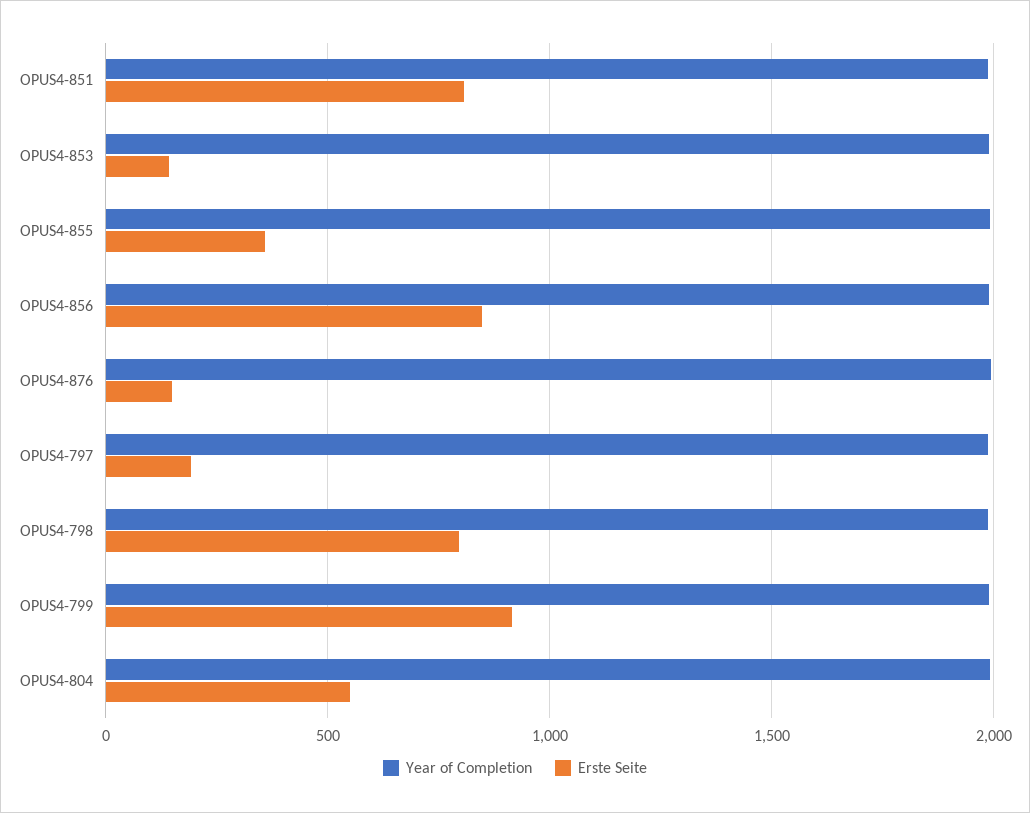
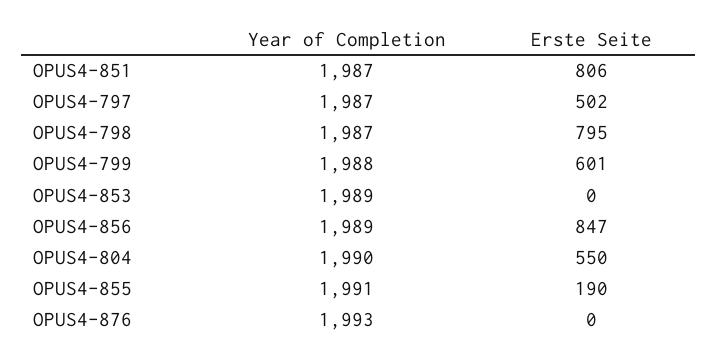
Erste Seite, OPUS4-853: 150 -> 0
Erste Seite, OPUS4-855: 350 -> 190
Erste Seite, OPUS4-876: 150 -> 0
Erste Seite, OPUS4-797: 200 -> 502
Erste Seite, OPUS4-799: 900 -> 601

